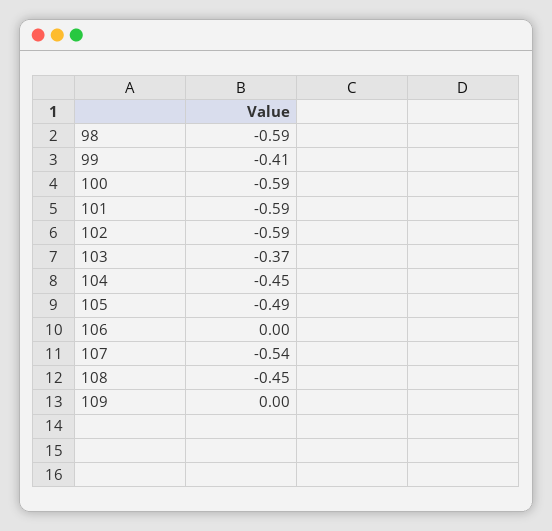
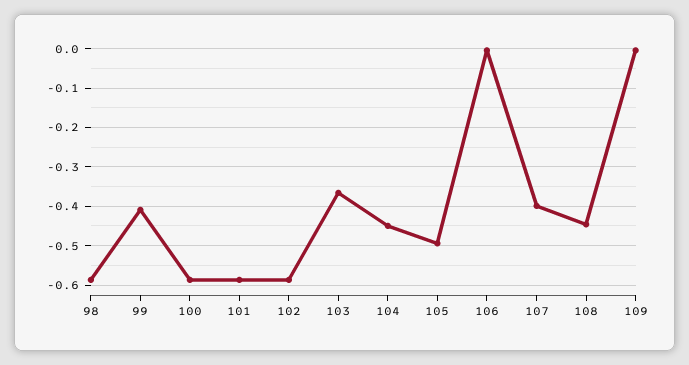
107: -0.54 -> -0.4

